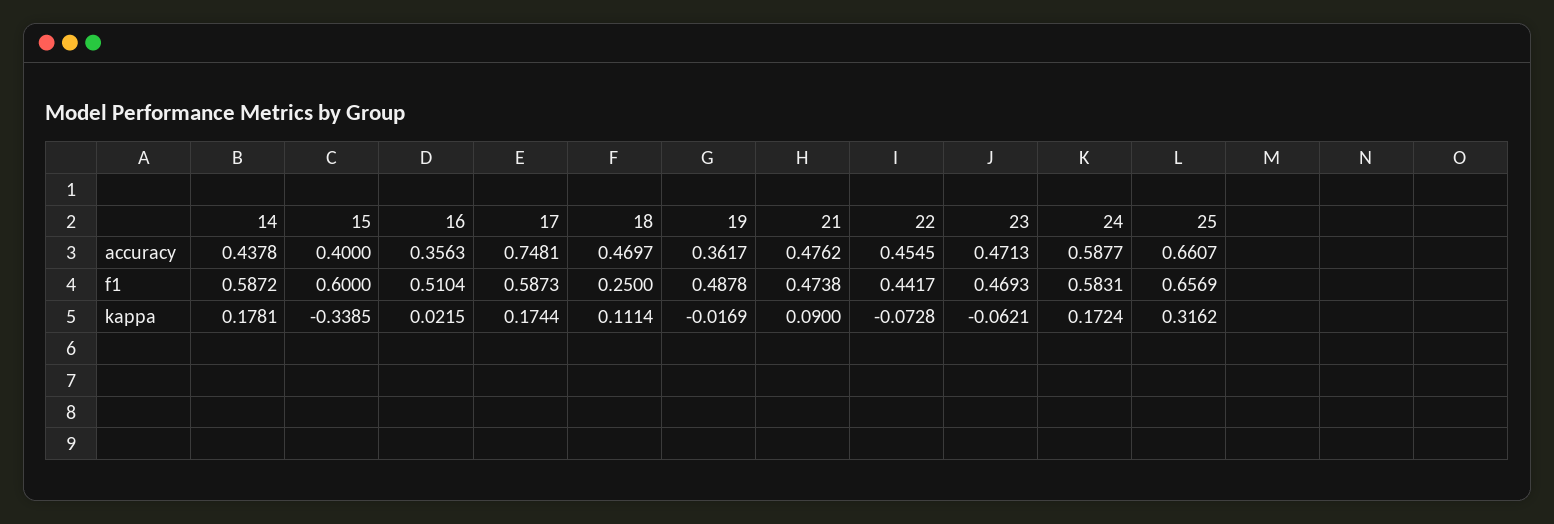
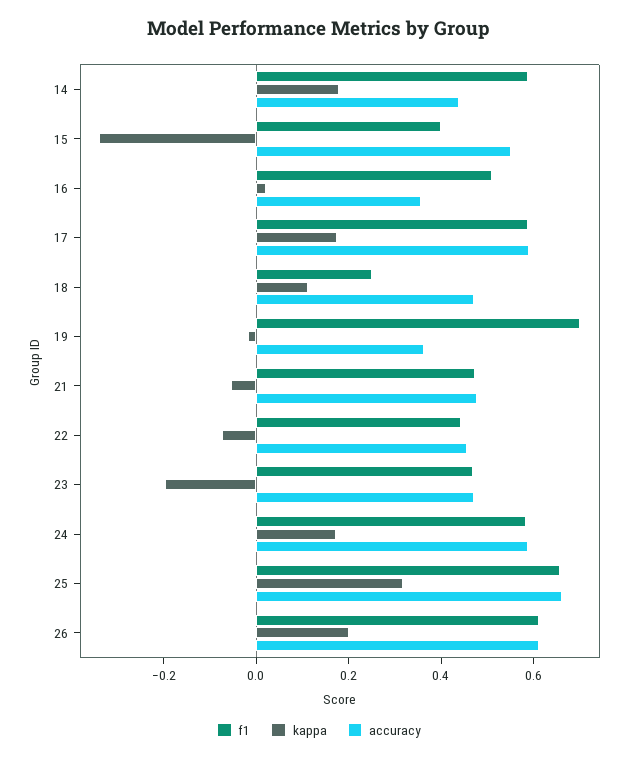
accuracy, 15: 0.4 -> 0.55
accuracy, 17: 0.7481 -> 0.6
f1, 15: 0.6 -> 0.4
f1, 19: 0.4878 -> 0.7
kappa, 21: 0.09 -> -0.05
kappa, 23: -0.0621 -> -0.2
f1, 26: none -> 0.6
kappa, 26: none -> 0.2
accuracy, 26: none -> 0.6

